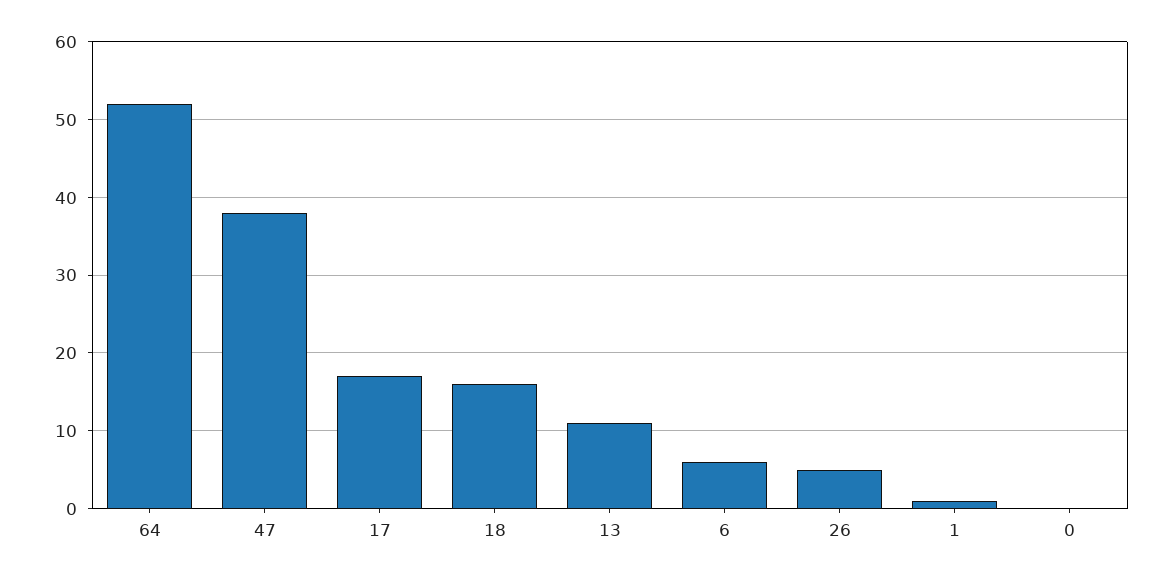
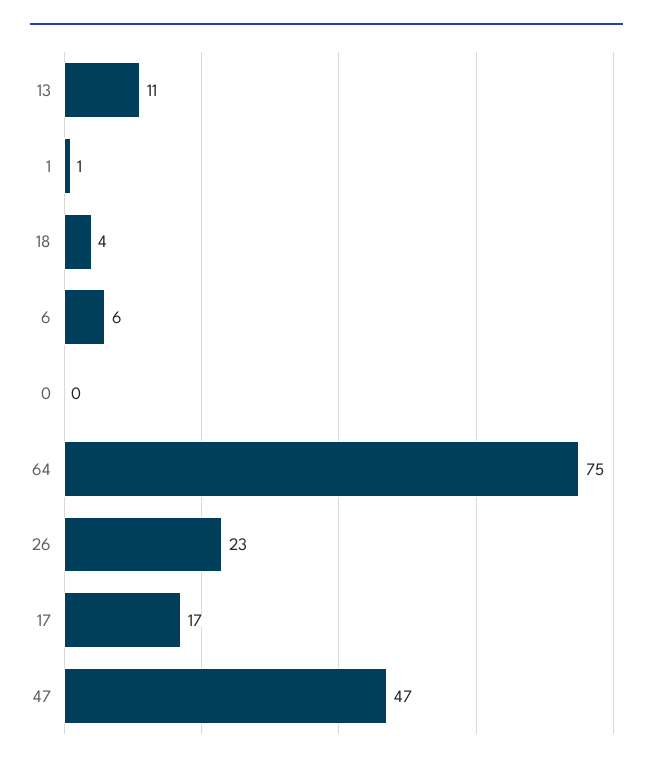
64: 52 -> 75
47: 38 -> 47
18: 16 -> 4
26: 5 -> 23

